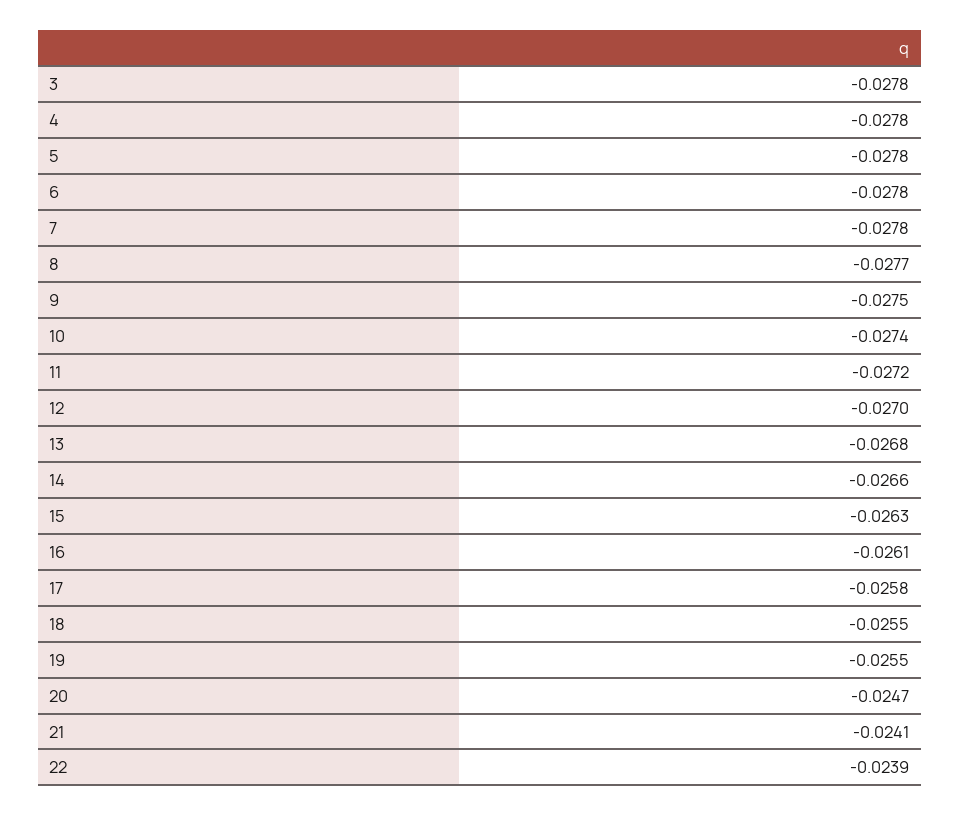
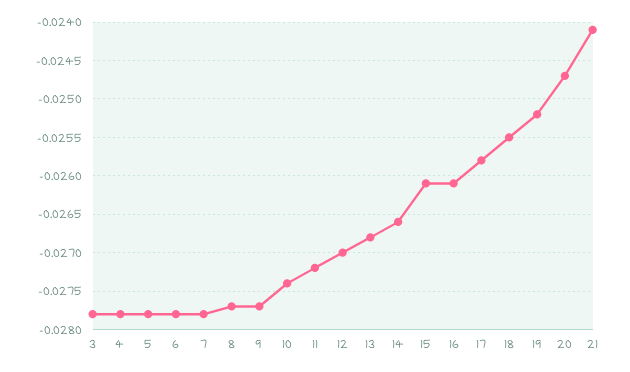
9: -0.0275 -> -0.0277
15: -0.0263 -> -0.0261
19: -0.0255 -> -0.0252
22: -0.0239 -> none

